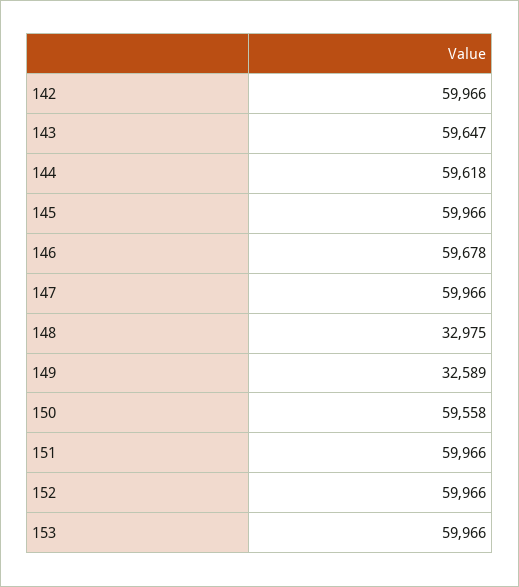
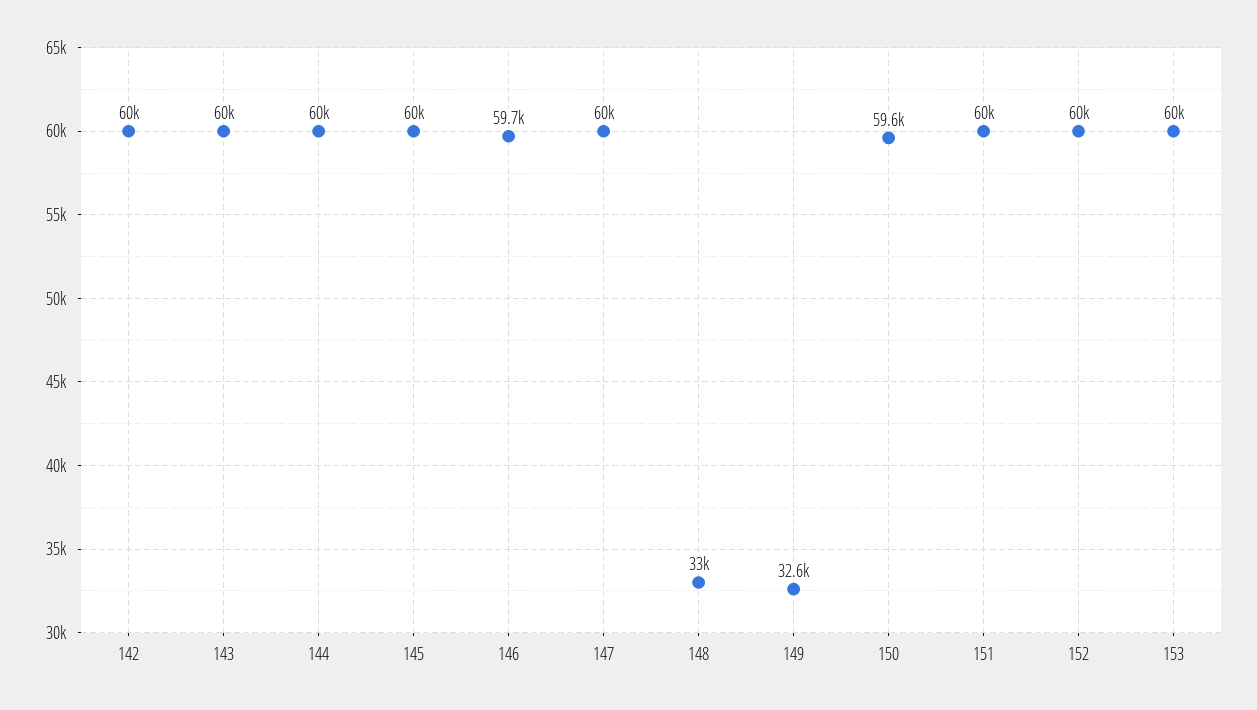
143: 59647 -> 60000
144: 59618 -> 60000

